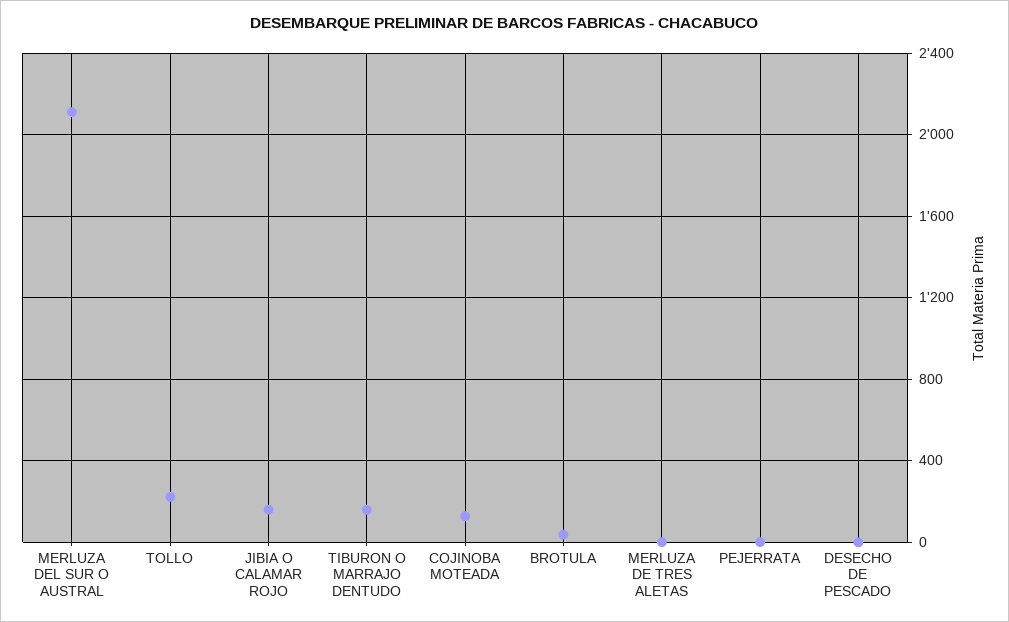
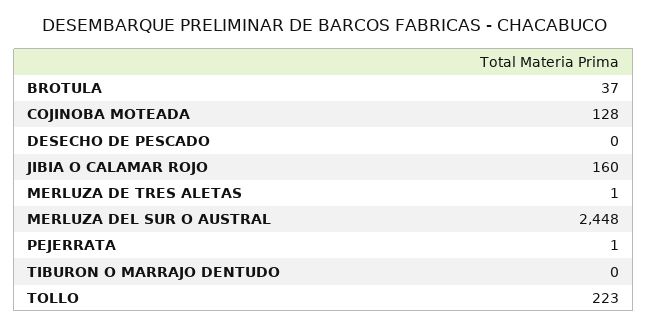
MERLUZA DEL SUR O AUSTRAL: 2100 -> 2448
TIBURON O MARRAJO DENTUDO: 150 -> 0

